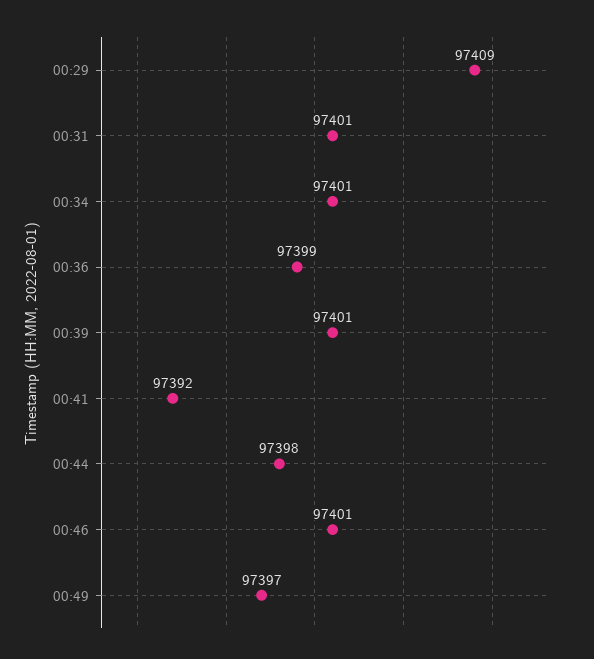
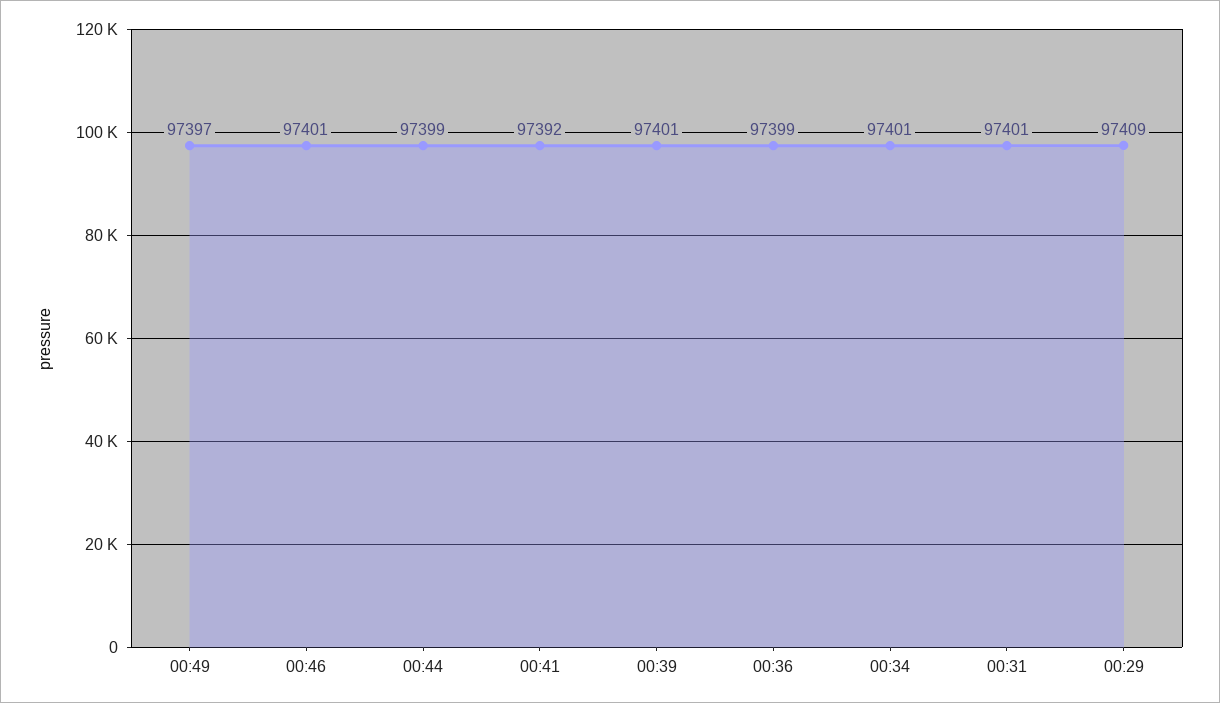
00:44: 97398 -> 97399

